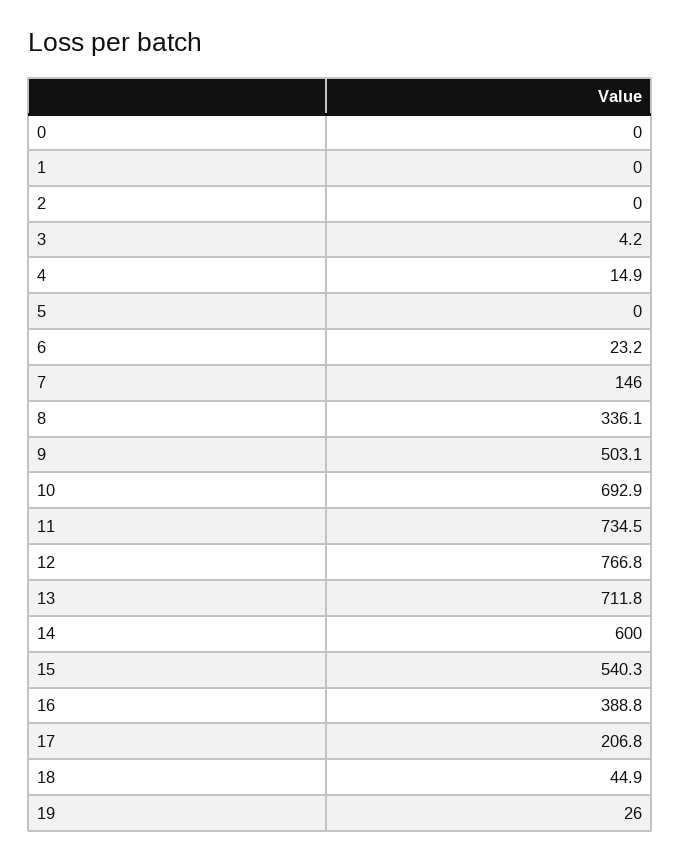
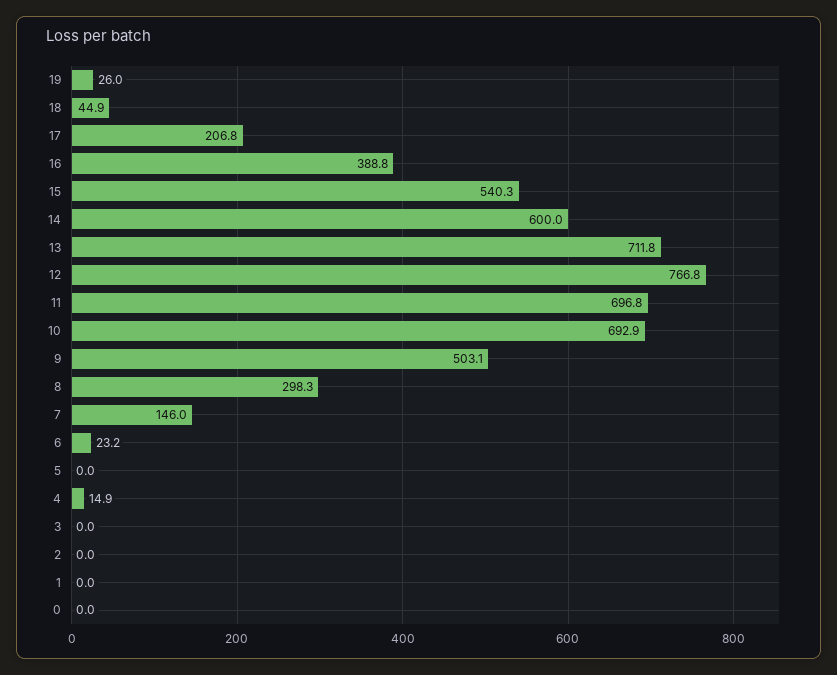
3: 4.2 -> 0
8: 336.1 -> 298.3
11: 734.5 -> 696.8

